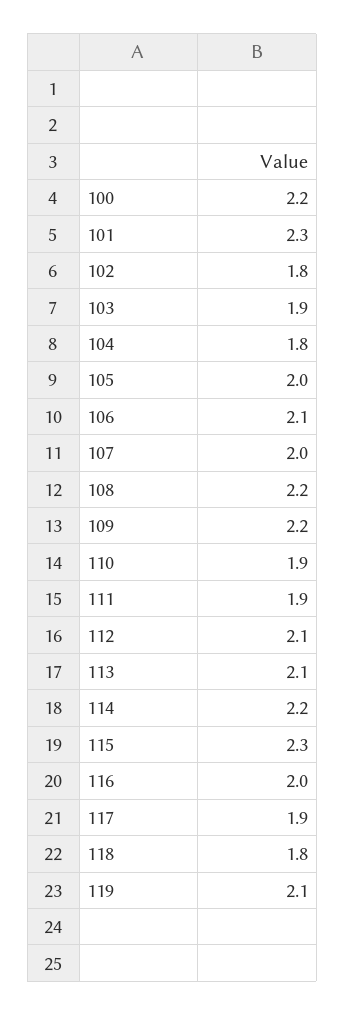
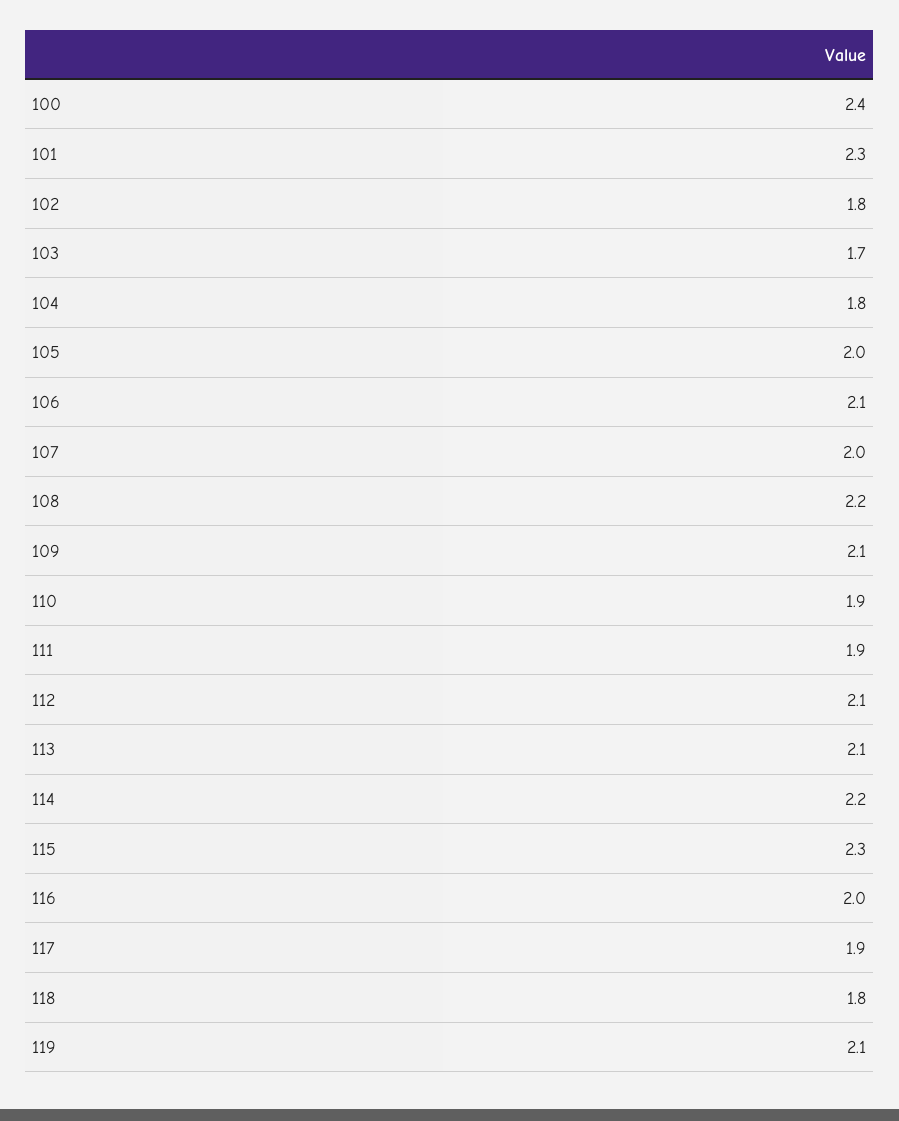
100: 2.2 -> 2.4
103: 1.9 -> 1.7
109: 2.2 -> 2.1

